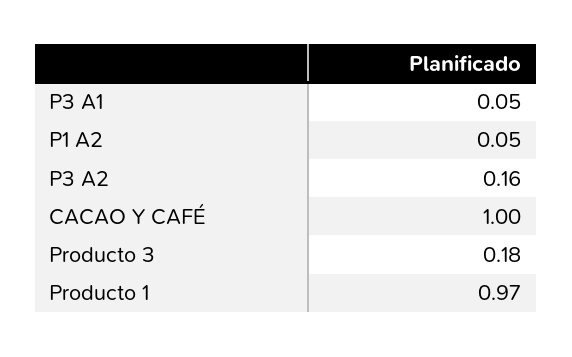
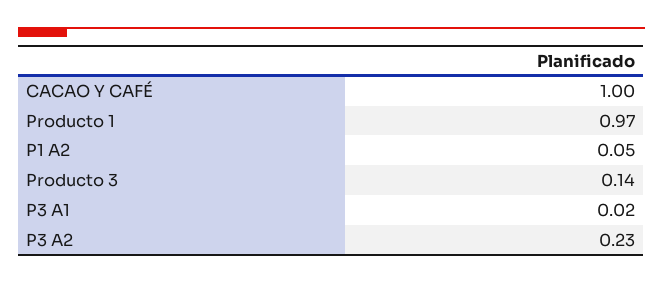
P3 A1: 0.05 -> 0.02
P3 A2: 0.16 -> 0.23
Producto 3: 0.18 -> 0.14

